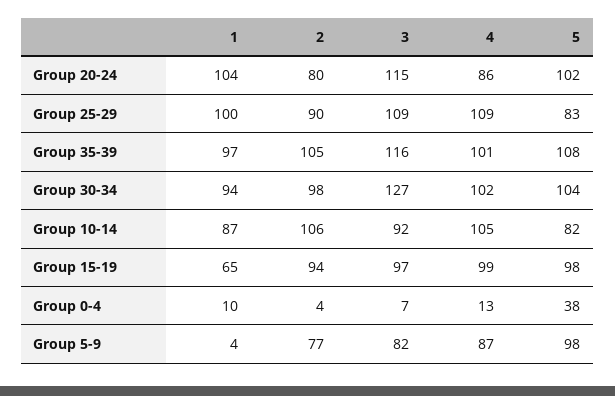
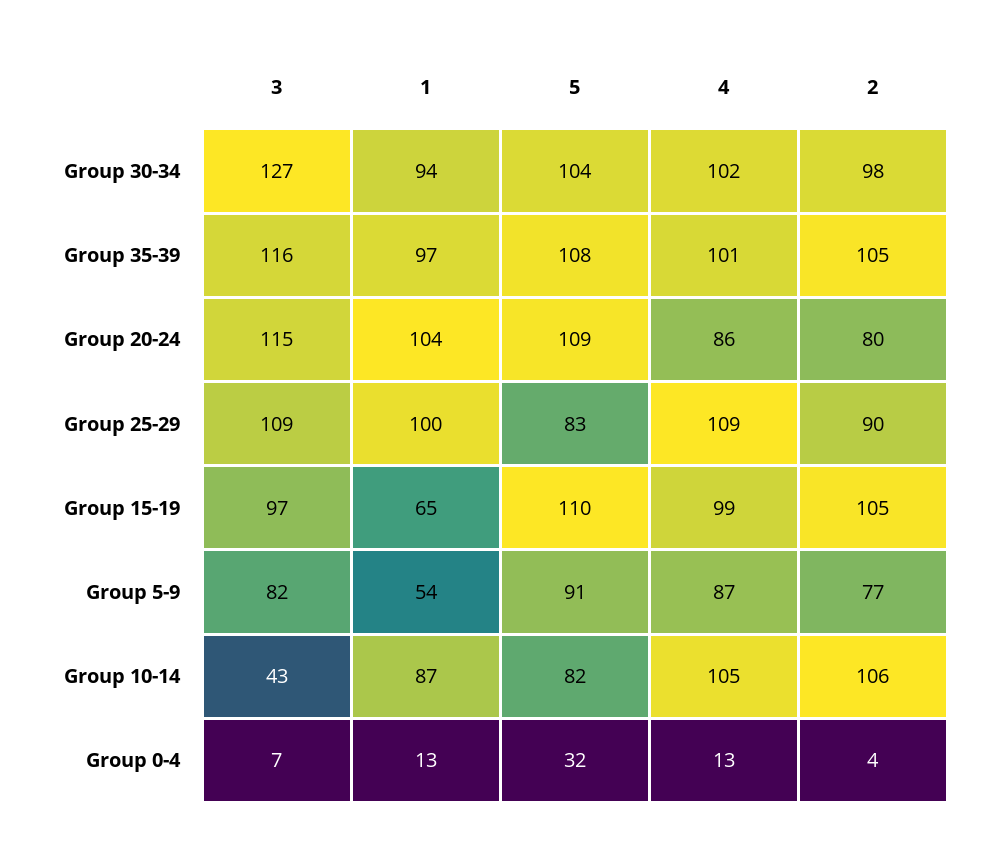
5, Group 20-24: 102 -> 109
3, Group 10-14: 92 -> 43
2, Group 15-19: 94 -> 105
5, Group 15-19: 98 -> 110
1, Group 0-4: 10 -> 13
5, Group 0-4: 38 -> 32
1, Group 5-9: 4 -> 54
5, Group 5-9: 98 -> 91

